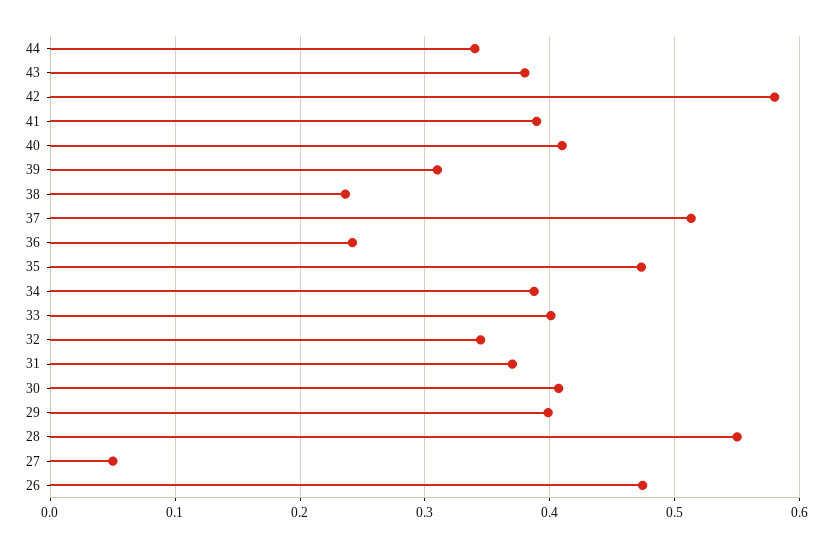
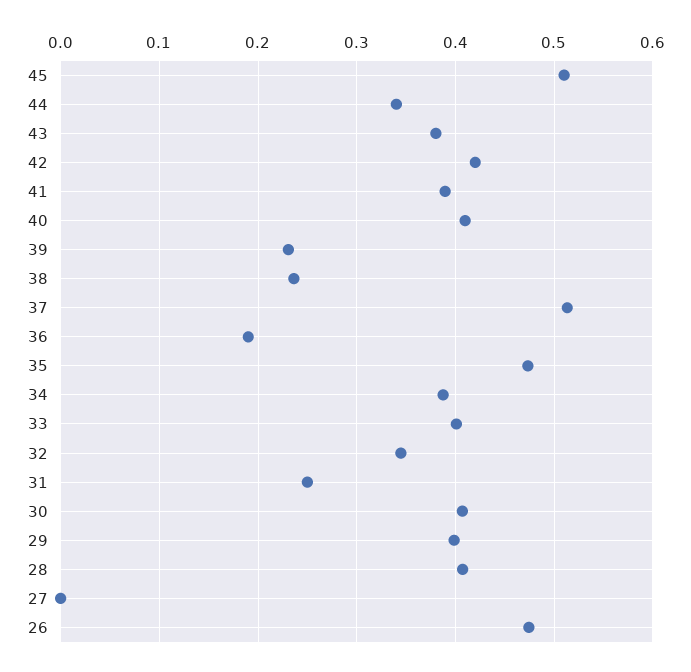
42: 0.58 -> 0.42
39: 0.31 -> 0.23
36: 0.24 -> 0.19
31: 0.37 -> 0.25
28: 0.55 -> 0.41
27: 0.05 -> 0
45: none -> 0.51

